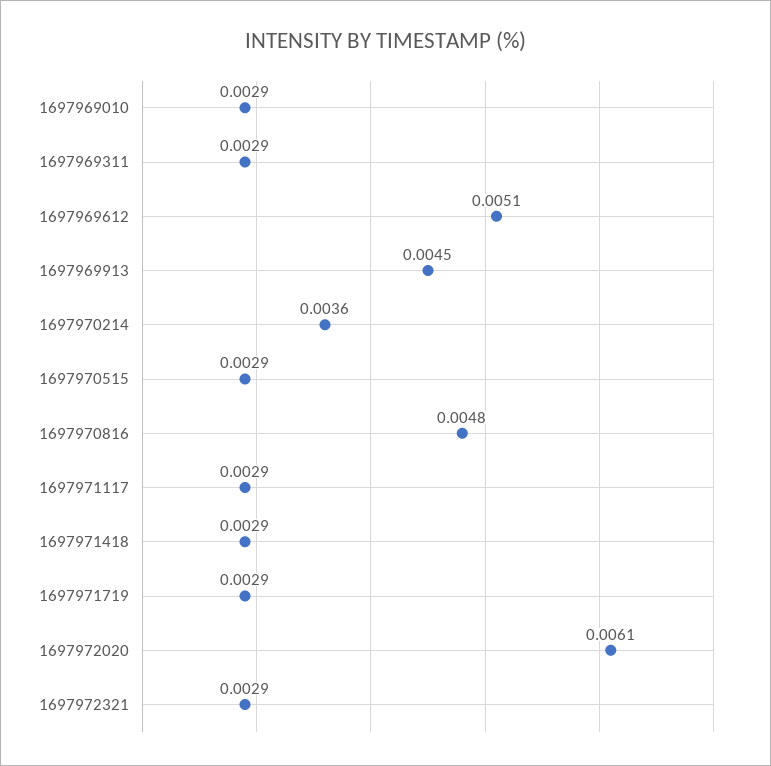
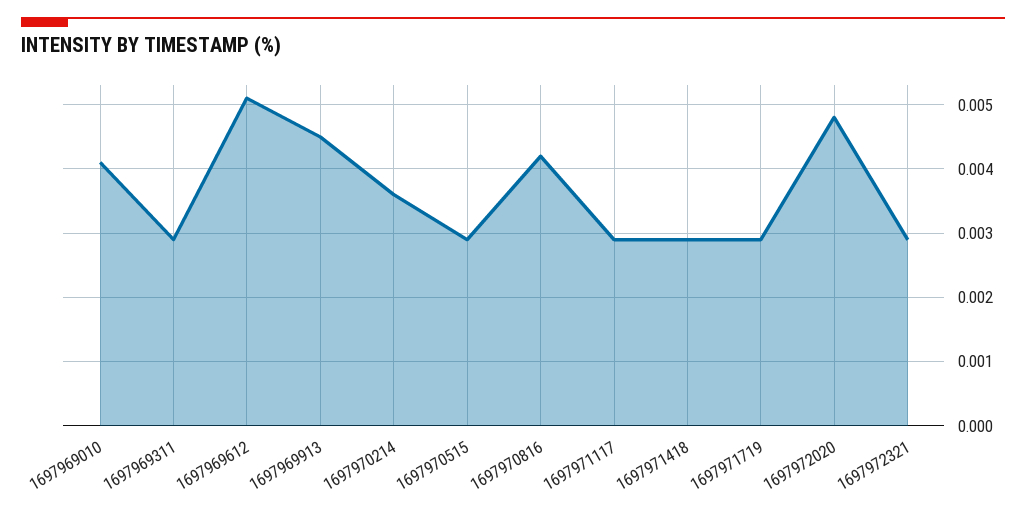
1697969010: 0.0029 -> 0.0041
1697970816: 0.0048 -> 0.0042
1697972020: 0.0061 -> 0.0048

